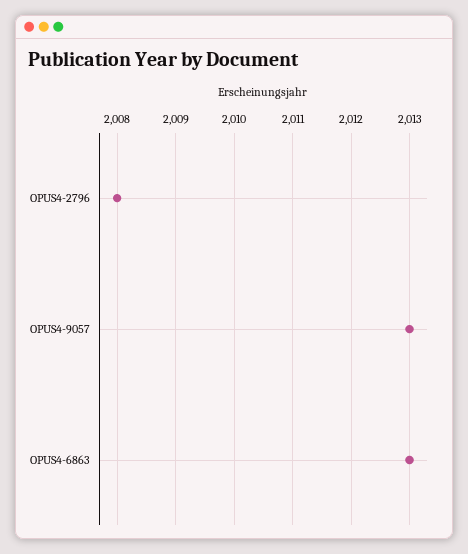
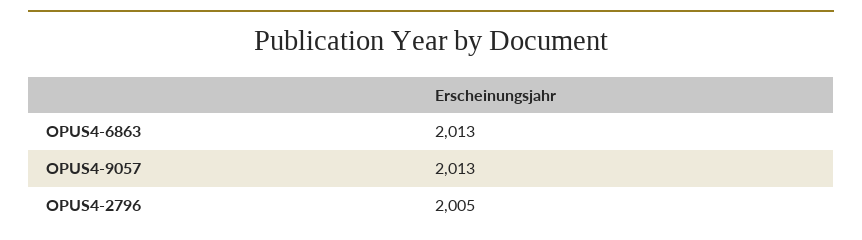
OPUS4-2796: 2008 -> 2005

